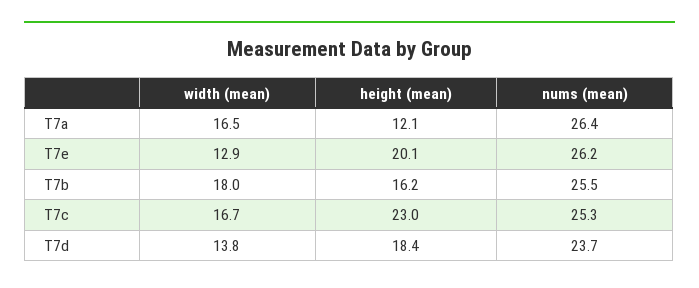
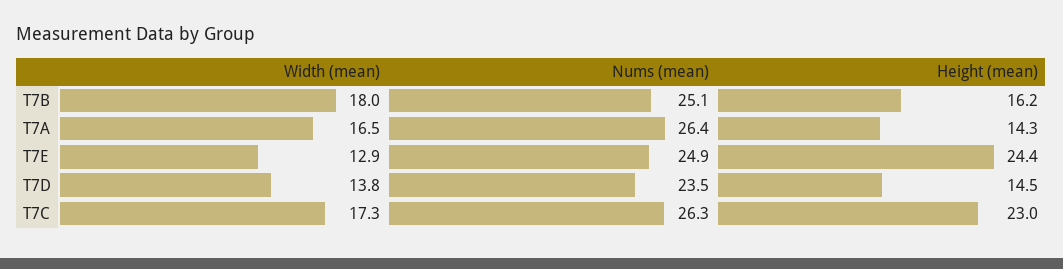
height (mean), T7a: 12.1 -> 14.3
height (mean), T7e: 20.1 -> 24.4
nums (mean), T7e: 26.2 -> 24.9
nums (mean), T7b: 25.5 -> 25.1
width (mean), T7c: 16.7 -> 17.3
nums (mean), T7c: 25.3 -> 26.3
height (mean), T7d: 18.4 -> 14.5
nums (mean), T7d: 23.7 -> 23.5

